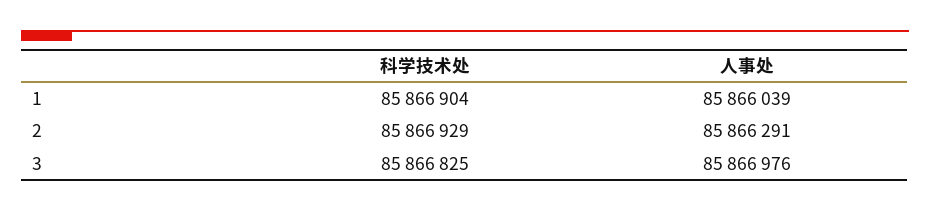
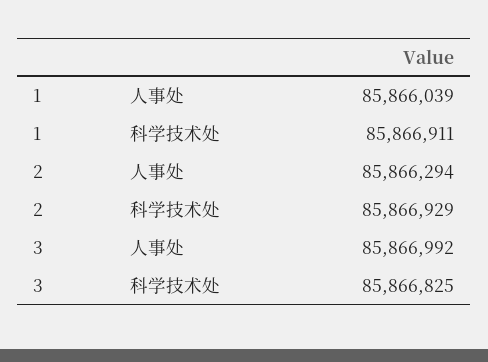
科学技术处, 1: 85866904 -> 85866911
人事处, 2: 85866291 -> 85866294
人事处, 3: 85866976 -> 85866992

